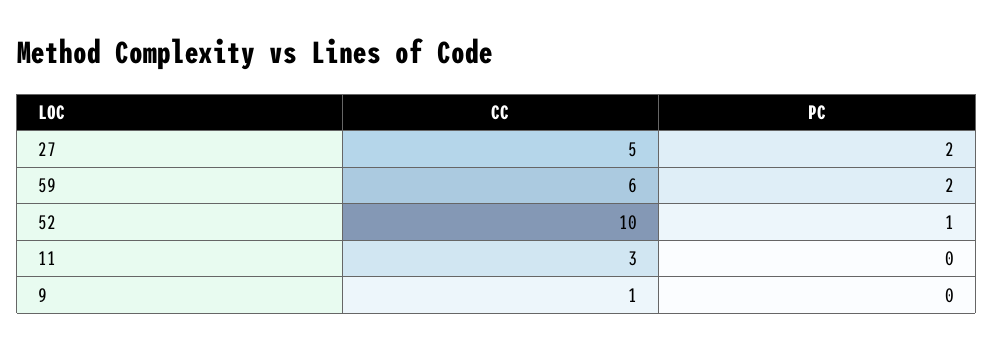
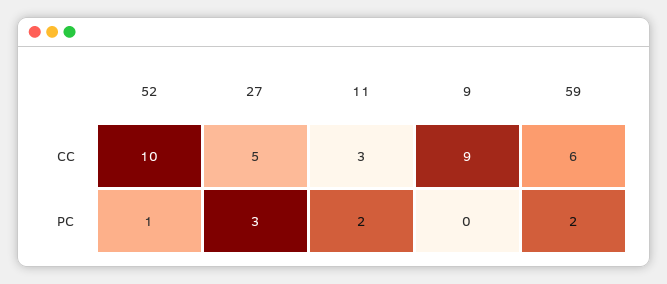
PC, 27: 2 -> 3
PC, 11: 0 -> 2
CC, 9: 1 -> 9

